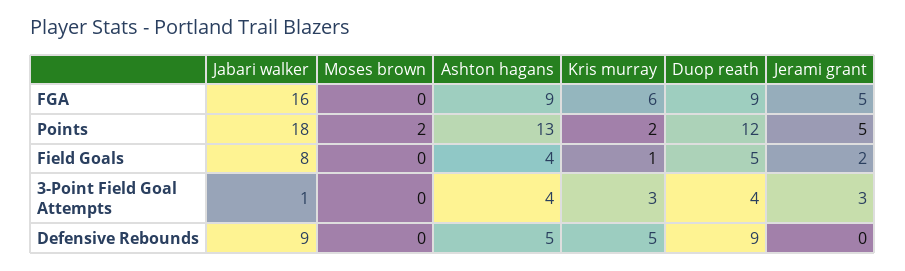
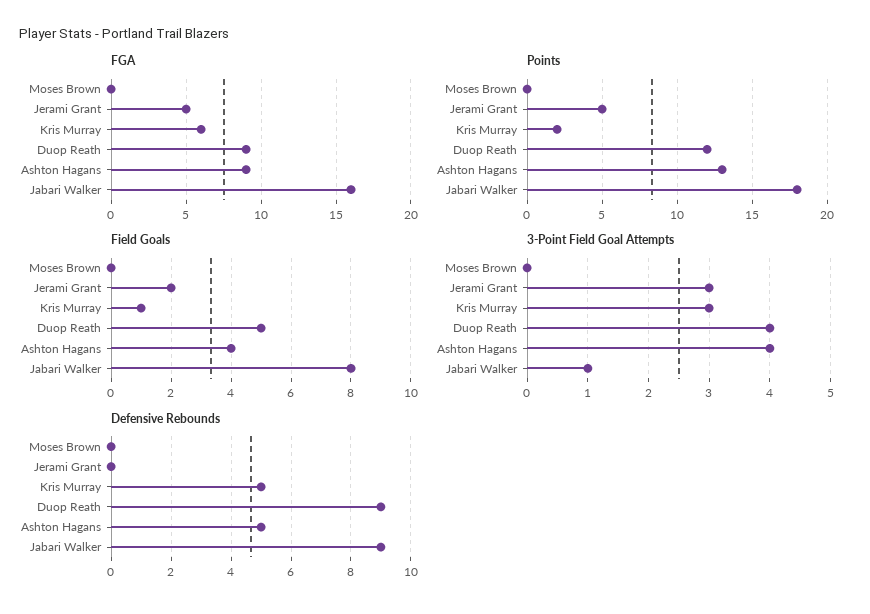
Points, Moses brown: 2 -> 0

